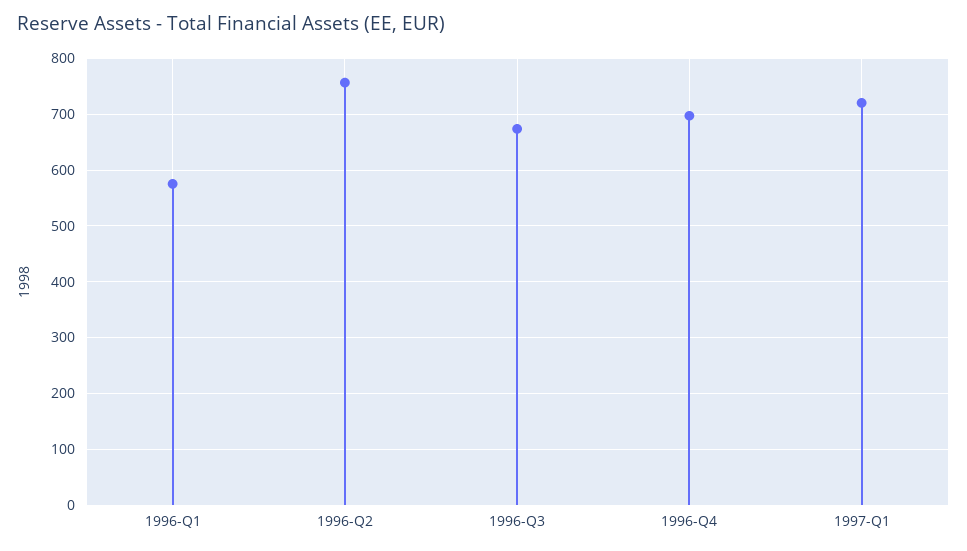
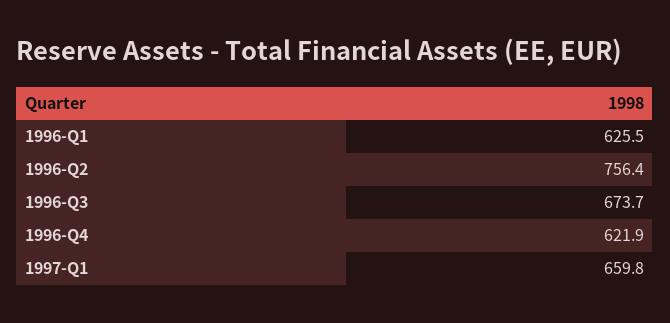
1996-Q1: 580 -> 625.5
1996-Q4: 700 -> 621.9
1997-Q1: 720 -> 659.8

